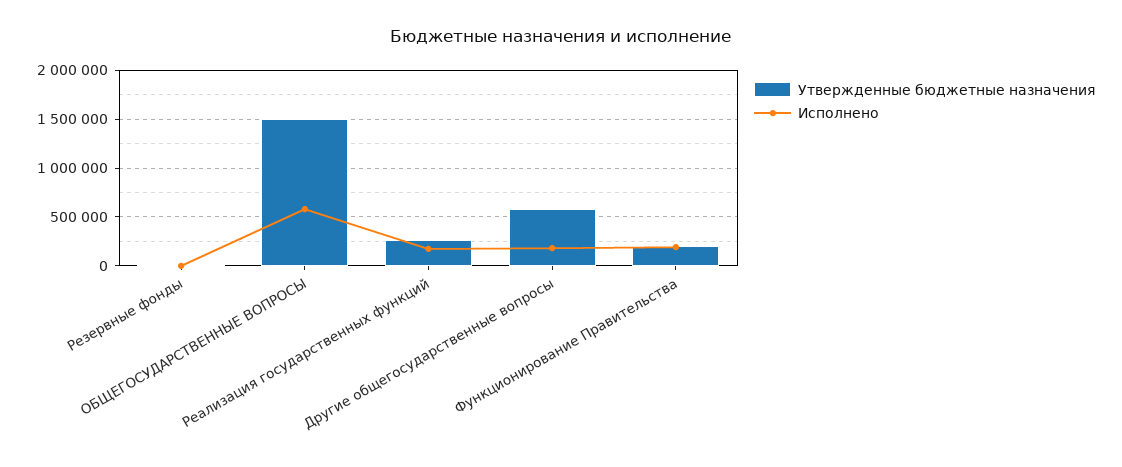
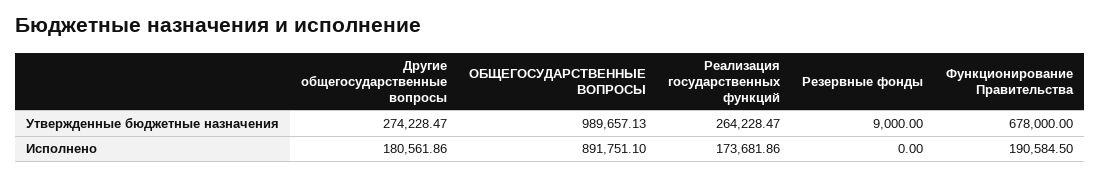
Утвержденные бюджетные назначения, ОБЩЕГОСУДАРСТВЕННЫЕ ВОПРОСЫ: 1500000 -> 989657.13
Исполнено, ОБЩЕГОСУДАРСТВЕННЫЕ ВОПРОСЫ: 600000 -> 891751.1
Утвержденные бюджетные назначения, Другие общегосударственные вопросы: 600000 -> 274228.47
Утвержденные бюджетные назначения, Функционирование Правительства: 200000 -> 678000

